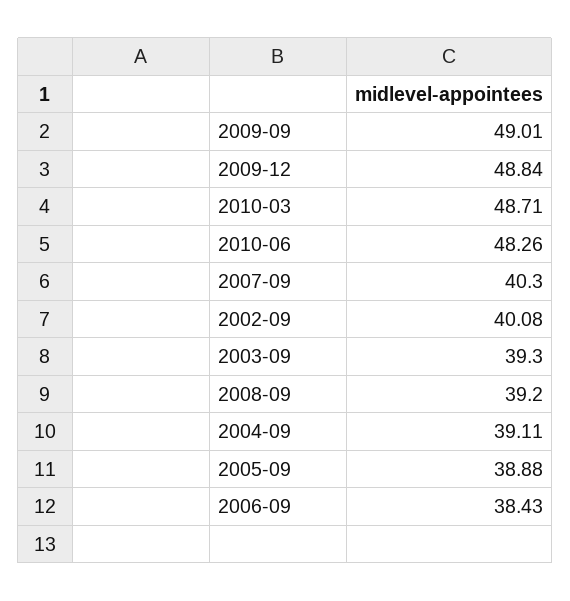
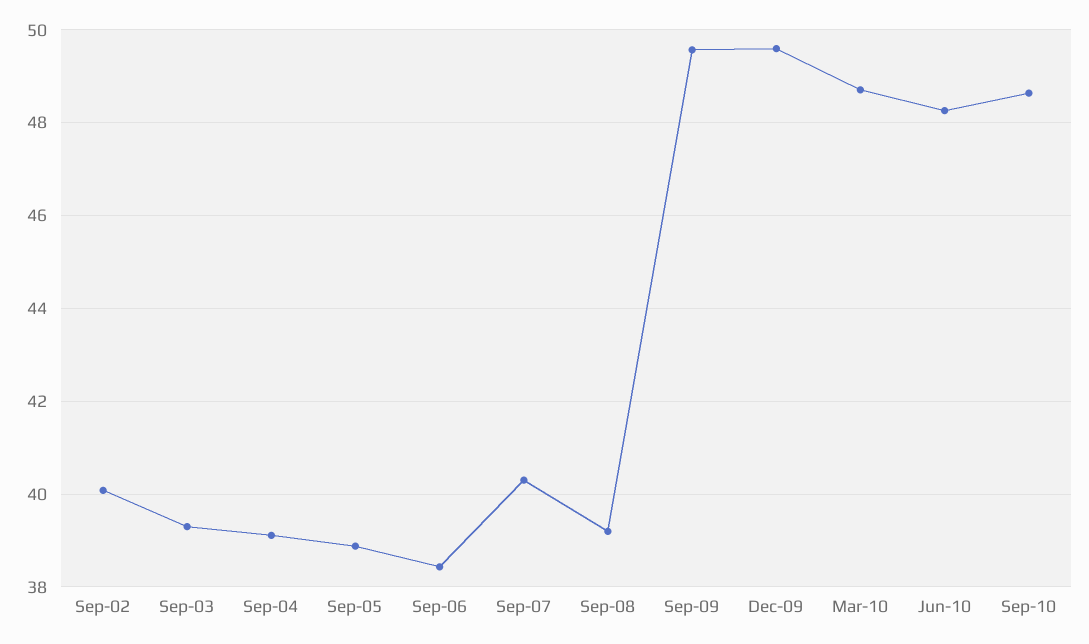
2009-09: 49.01 -> 49.6
2009-12: 48.84 -> 49.6
Sep-10: none -> 48.6

